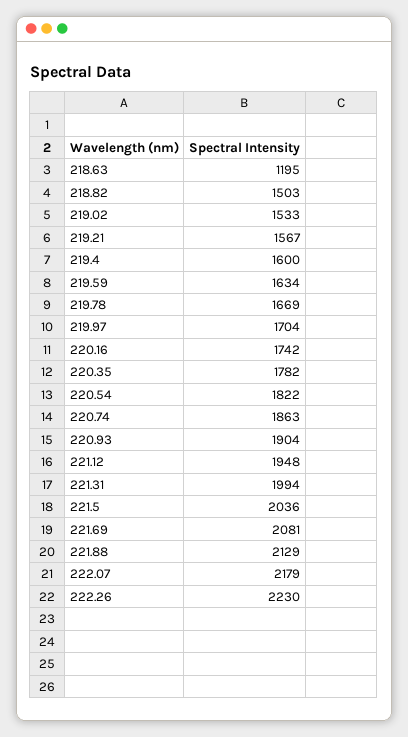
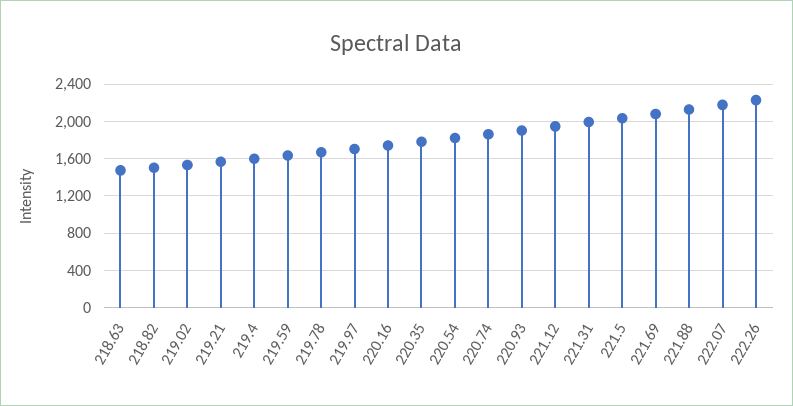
218.63: 1195 -> 1500

